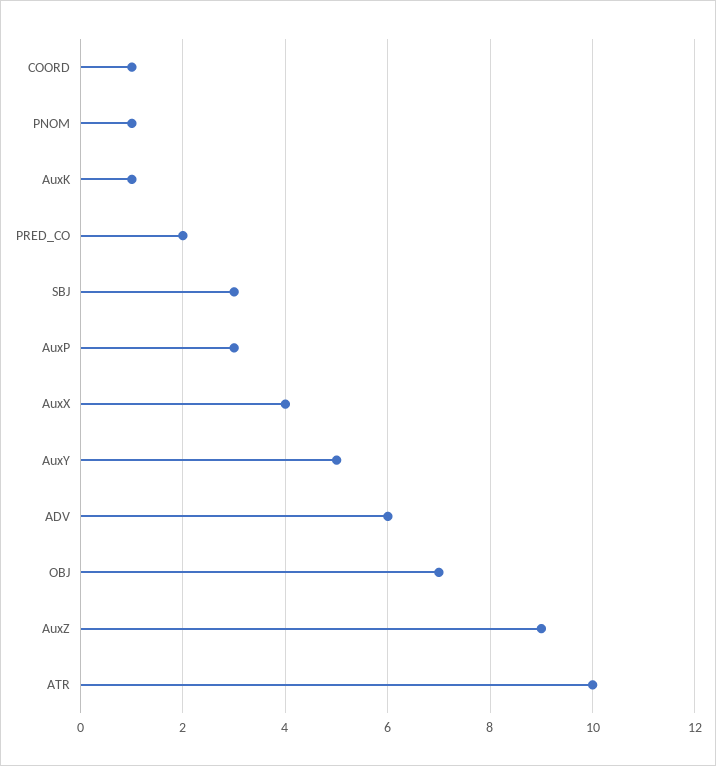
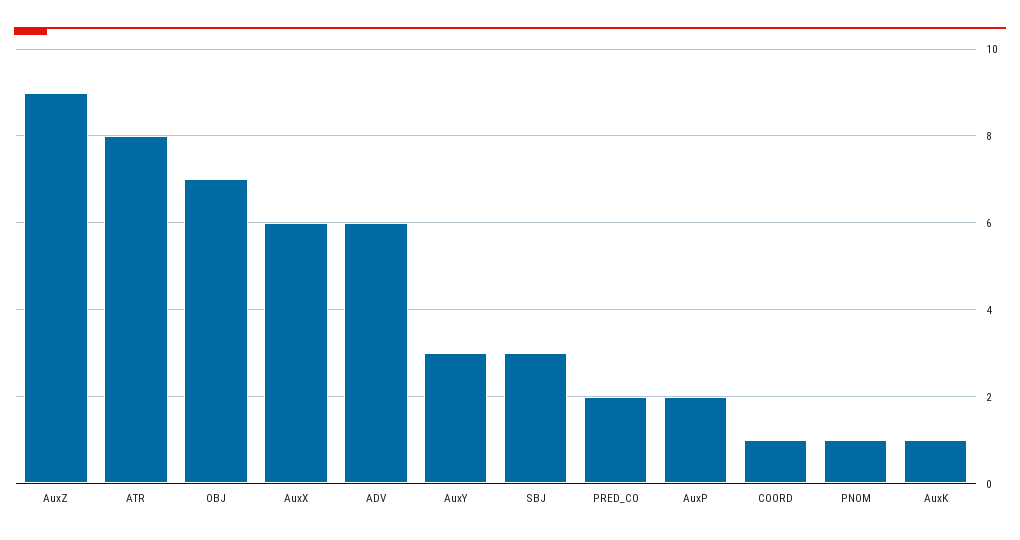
AuxP: 3 -> 2
AuxX: 4 -> 6
AuxY: 5 -> 3
ATR: 10 -> 8

